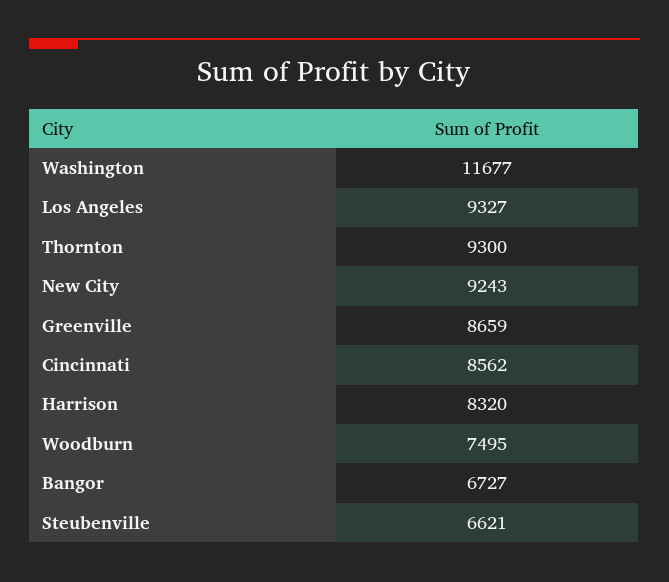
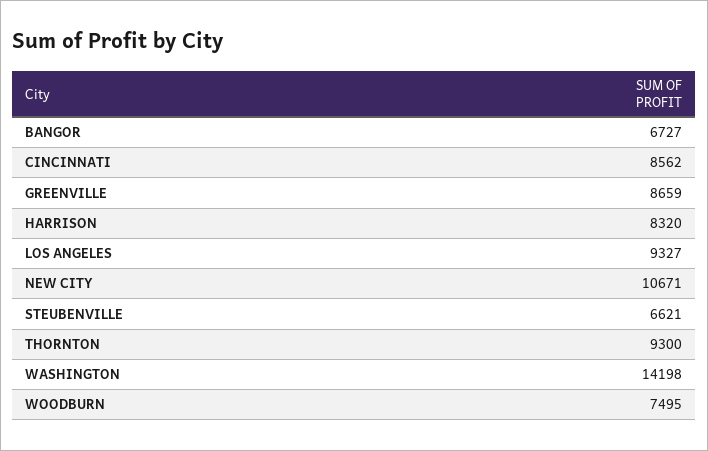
Washington: 11677 -> 14198
New City: 9243 -> 10671

